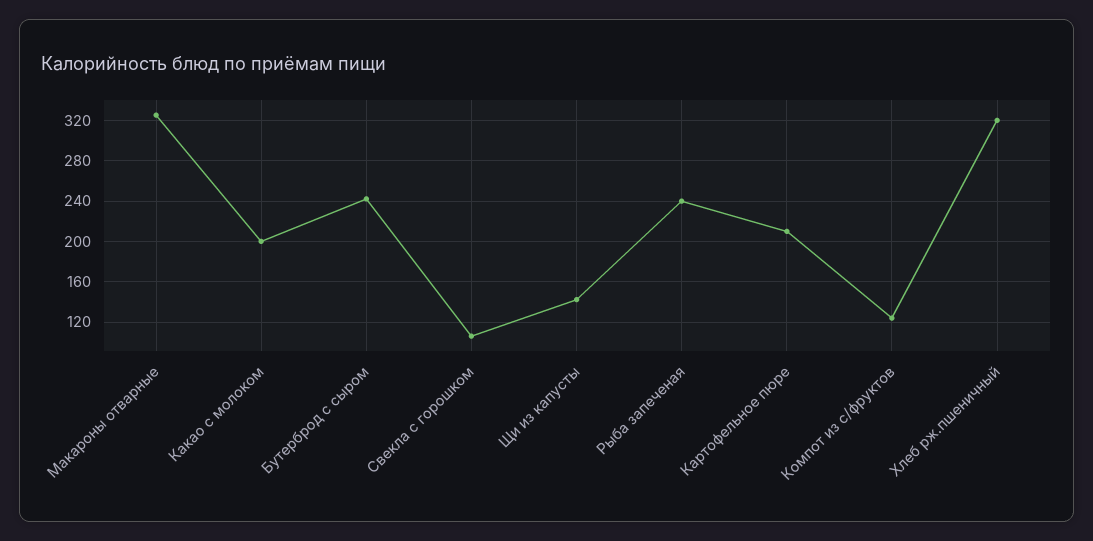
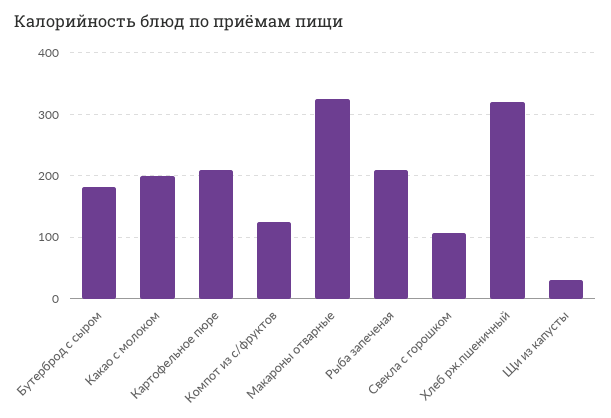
Бутерброд с сыром: 240 -> 180
Щи из капусты: 140 -> 30
Рыба запеченая: 240 -> 210

